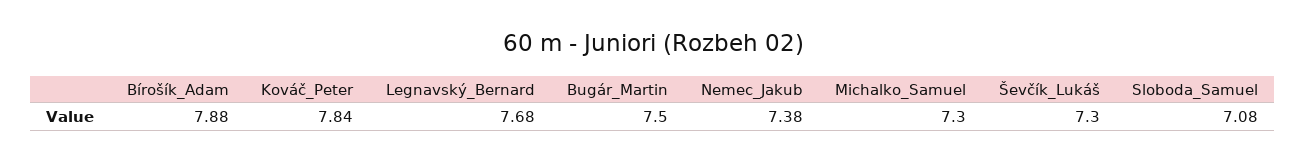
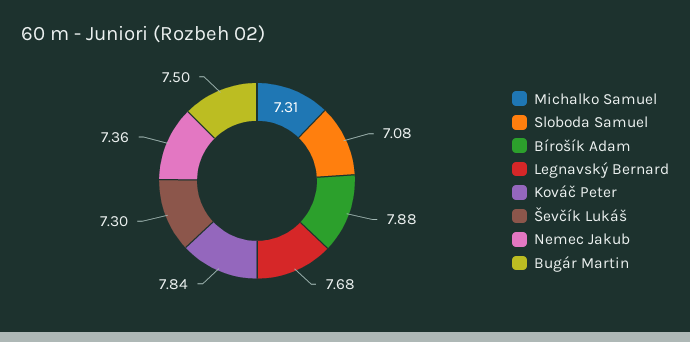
Nemec_Jakub: 7.38 -> 7.36
Michalko_Samuel: 7.3 -> 7.31

